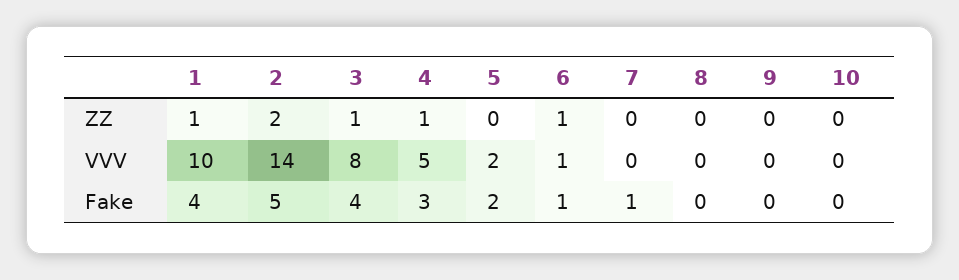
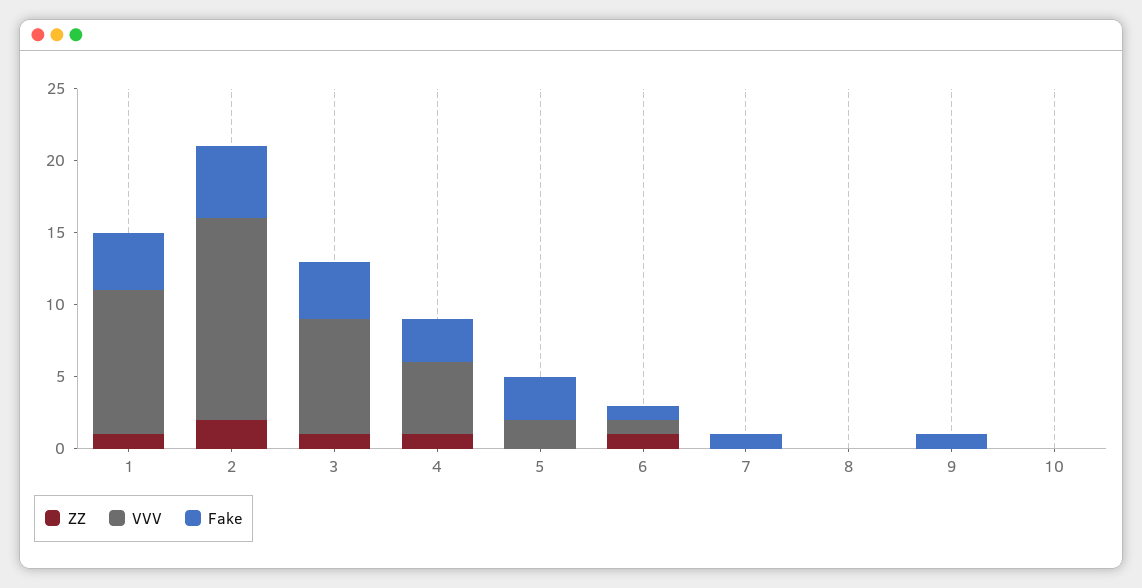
Fake, 5: 2 -> 3
Fake, 9: 0 -> 1

